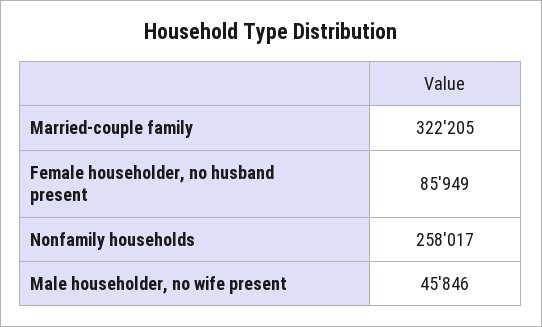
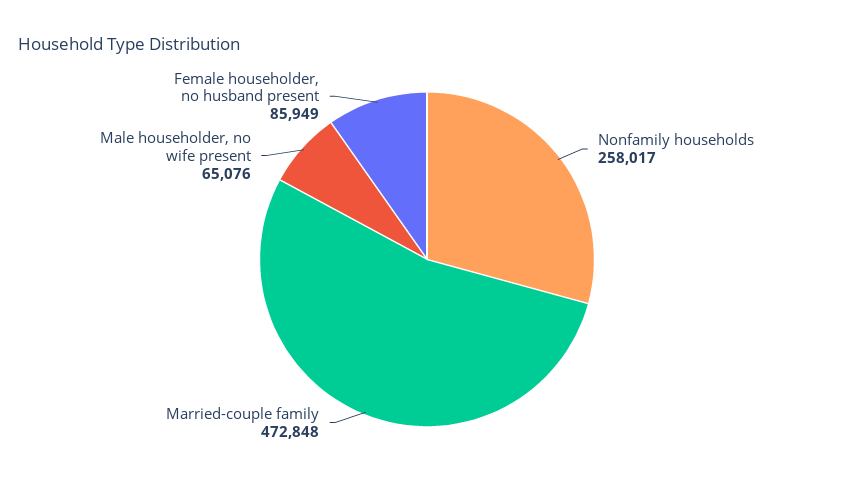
Married-couple family: 322205 -> 472848
Male householder, no wife present: 45846 -> 65076

